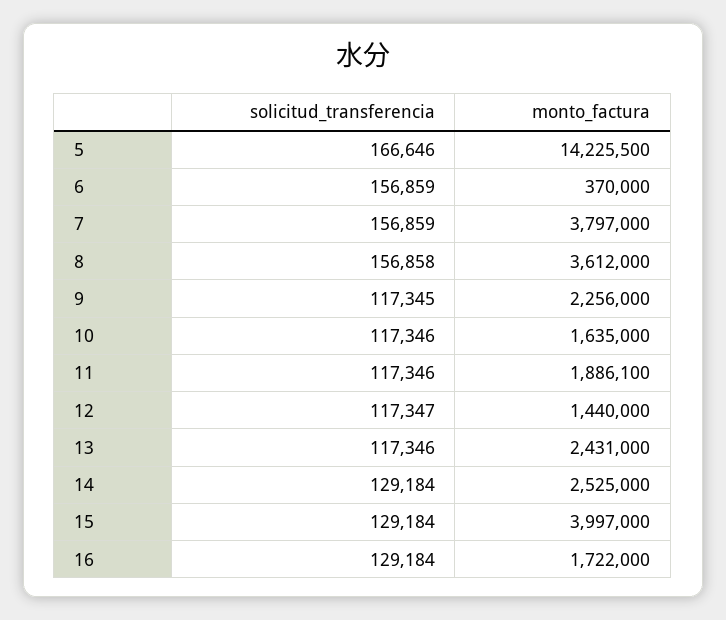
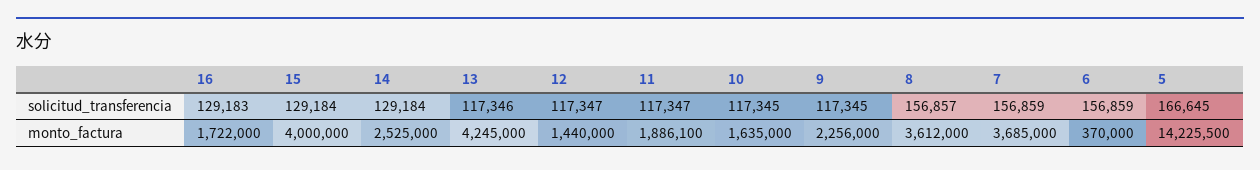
solicitud_transferencia, 5: 166646 -> 166645
monto_factura, 7: 3797000 -> 3685000
solicitud_transferencia, 8: 156858 -> 156857
solicitud_transferencia, 10: 117346 -> 117345
solicitud_transferencia, 11: 117346 -> 117347
monto_factura, 13: 2431000 -> 4245000
monto_factura, 15: 3997000 -> 4000000
solicitud_transferencia, 16: 129184 -> 129183

